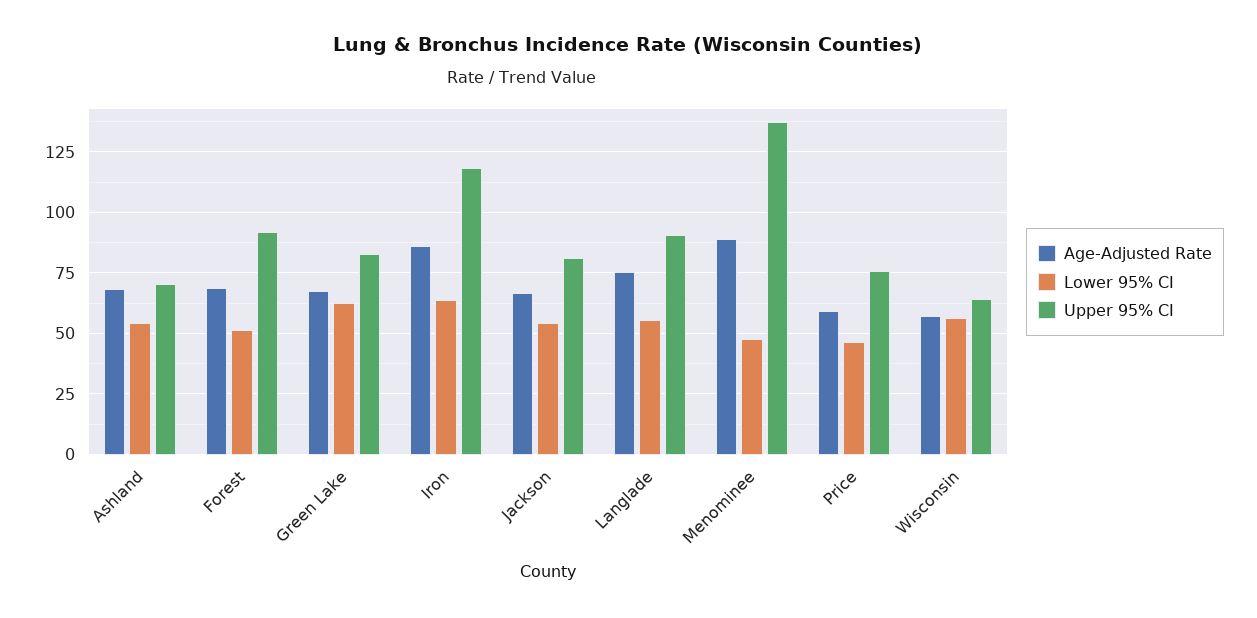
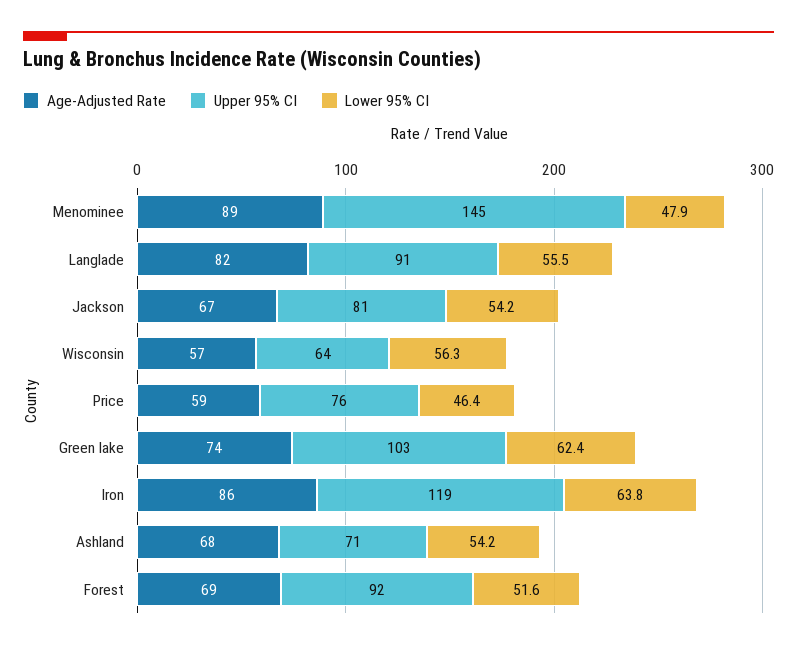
Age-Adjusted Rate, Green Lake: 67.5 -> 74
Upper 95% CI, Green Lake: 82.5 -> 103
Age-Adjusted Rate, Langlade: 75 -> 82
Upper 95% CI, Menominee: 137.5 -> 145

